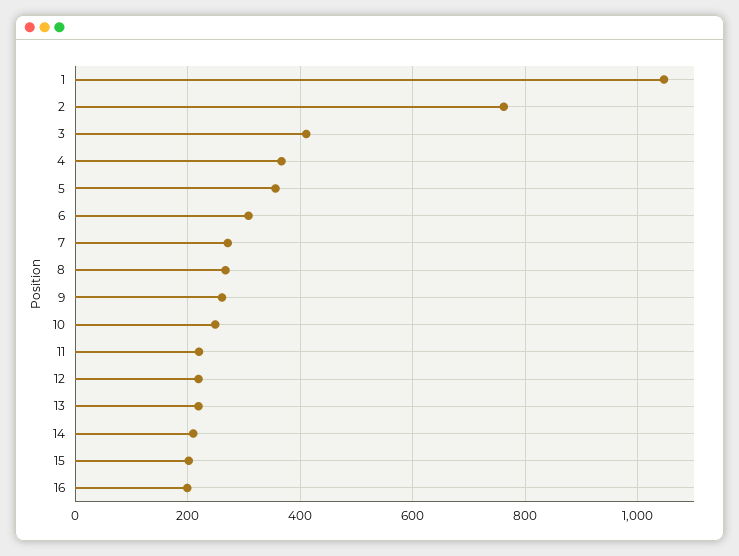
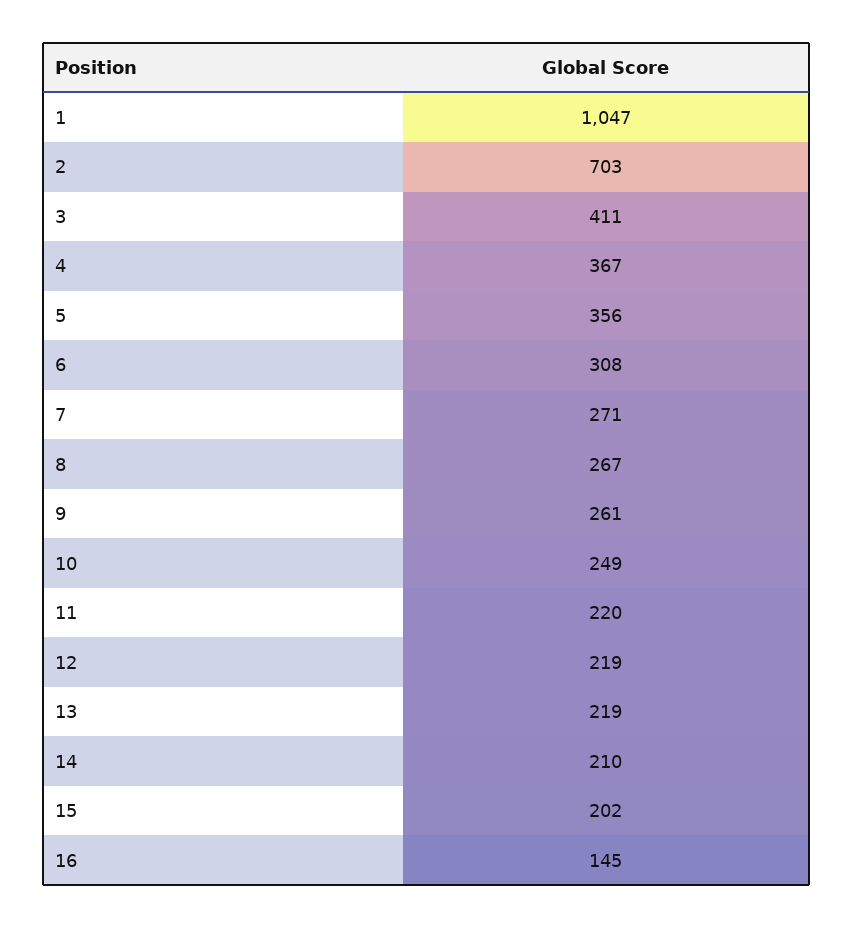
2: 760 -> 703
16: 200 -> 145

